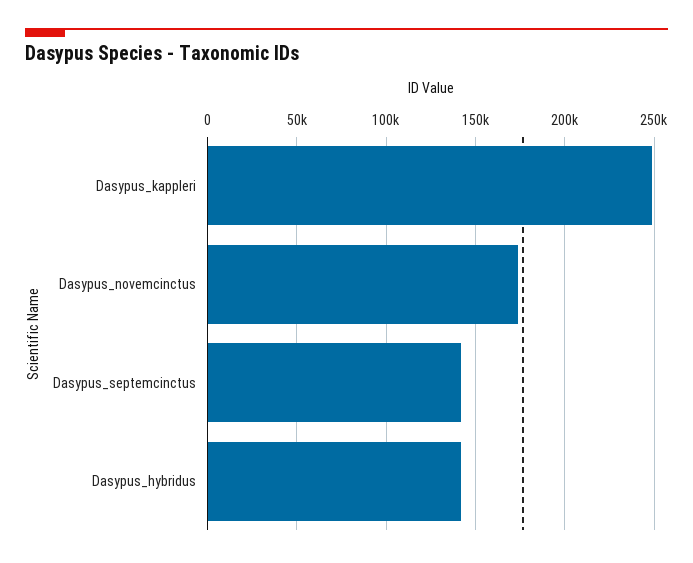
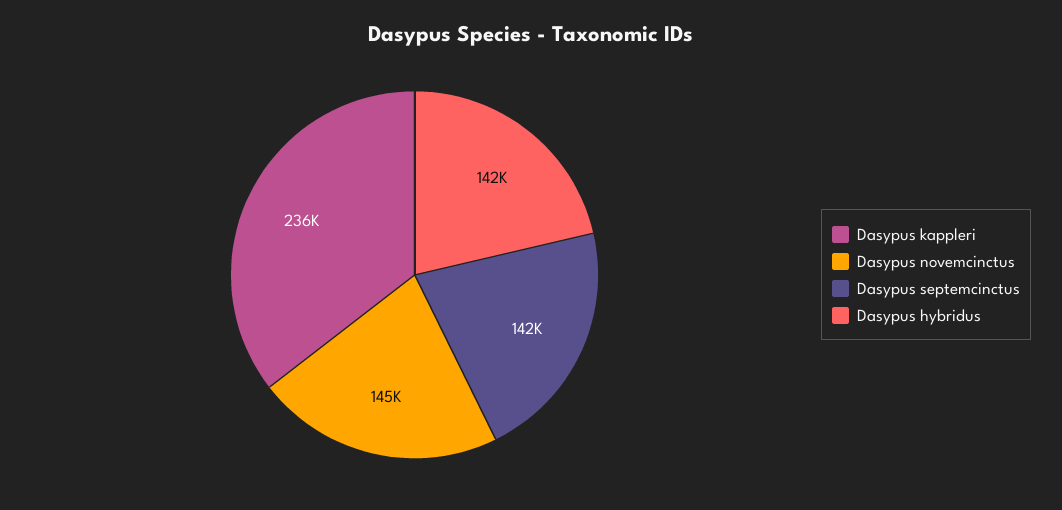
Dasypus_kappleri: 250000 -> 236000
Dasypus_novemcinctus: 175000 -> 145000

